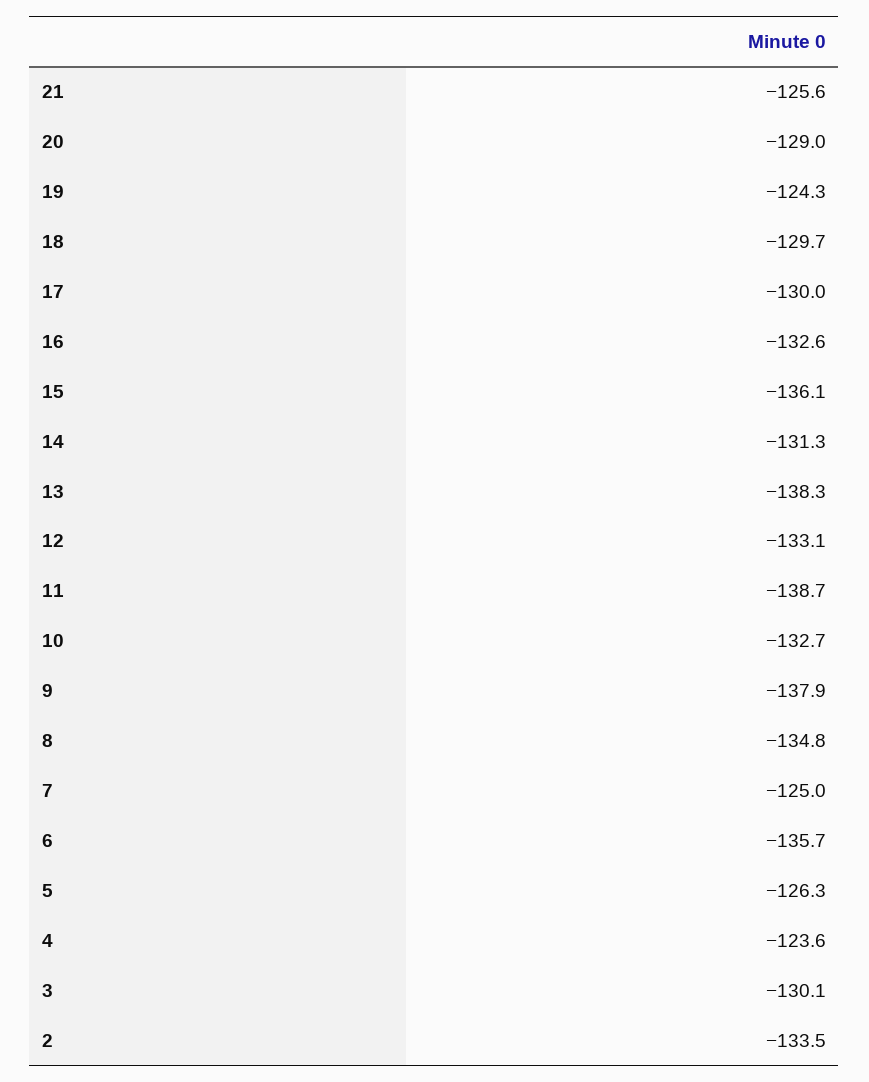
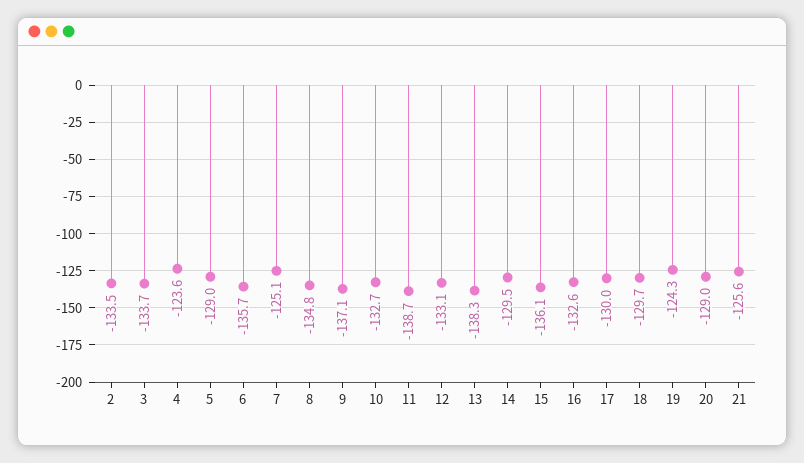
14: -131.3 -> -129.5
9: -137.9 -> -137.1
7: -125 -> -125.1
5: -126.3 -> -129
3: -130.1 -> -133.7

